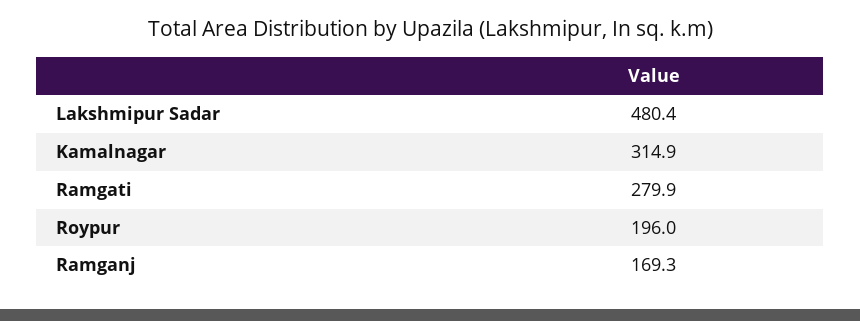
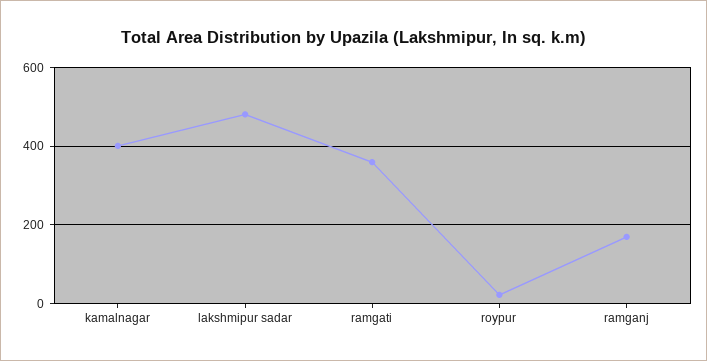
Kamalnagar: 314.9 -> 400
Ramgati: 279.9 -> 360
Roypur: 196 -> 20

